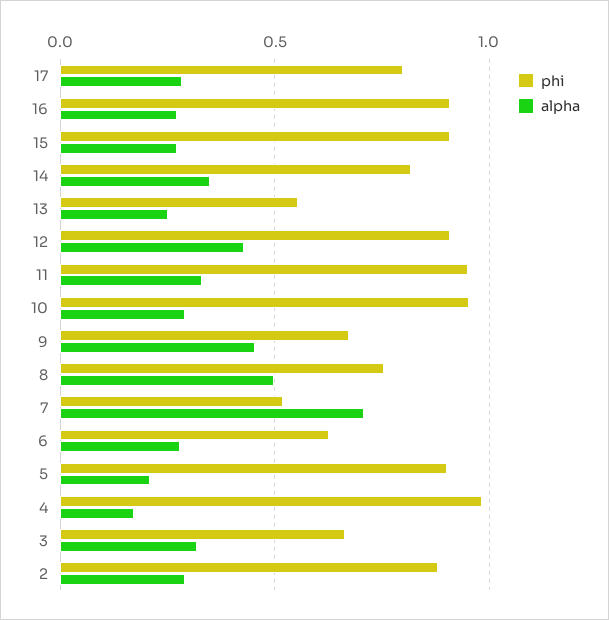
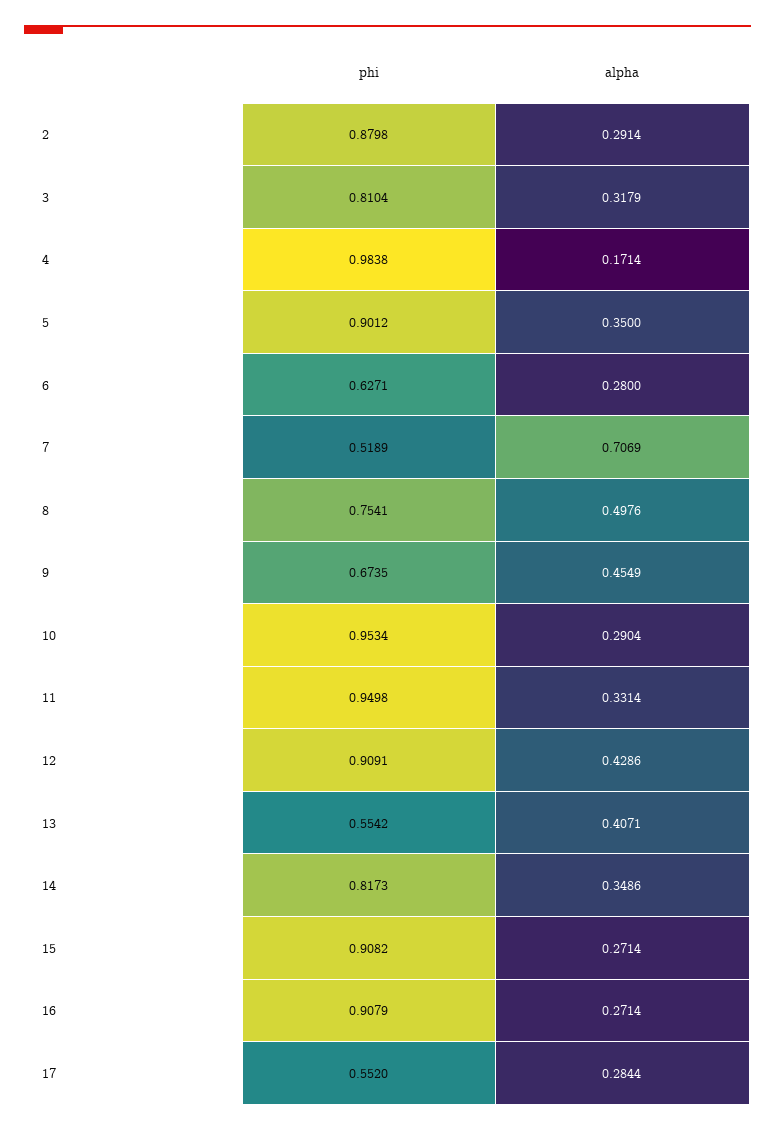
phi, 17: 0.8 -> 0.552
alpha, 13: 0.25 -> 0.4071
alpha, 5: 0.2 -> 0.35
phi, 3: 0.65 -> 0.8104

